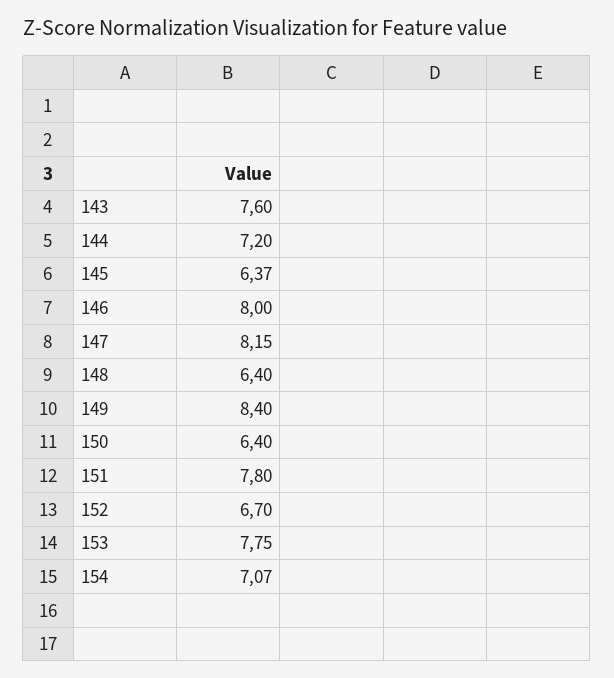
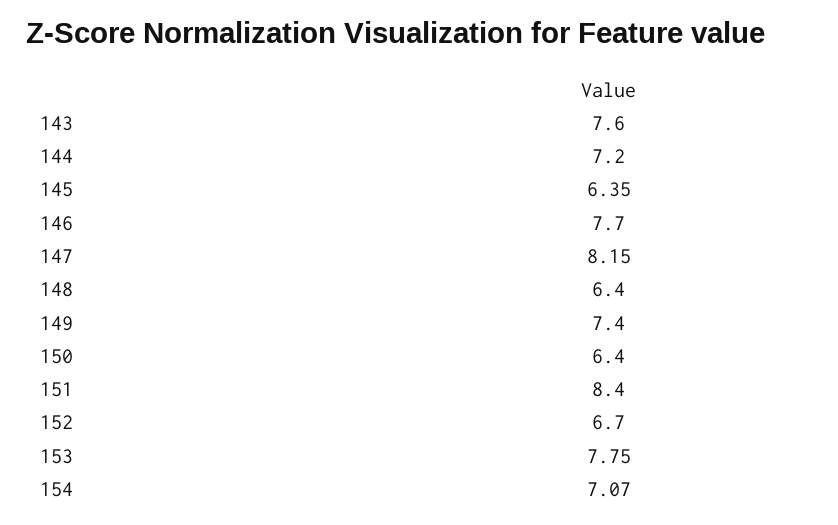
145: 6.37 -> 6.35
146: 8 -> 7.7
149: 8.4 -> 7.4
151: 7.8 -> 8.4

